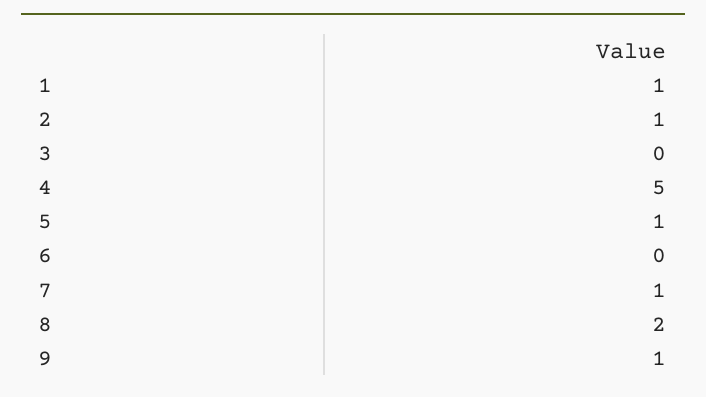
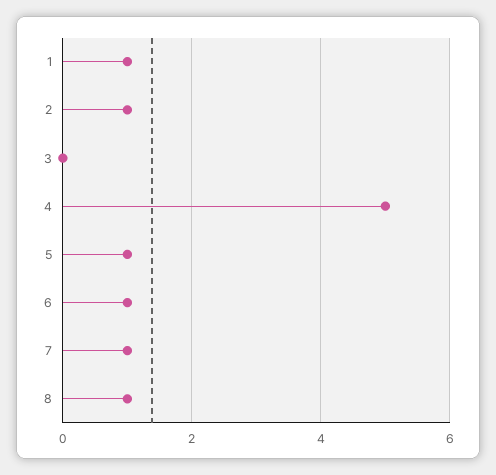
6: 0 -> 1
8: 2 -> 1
9: 1 -> none

